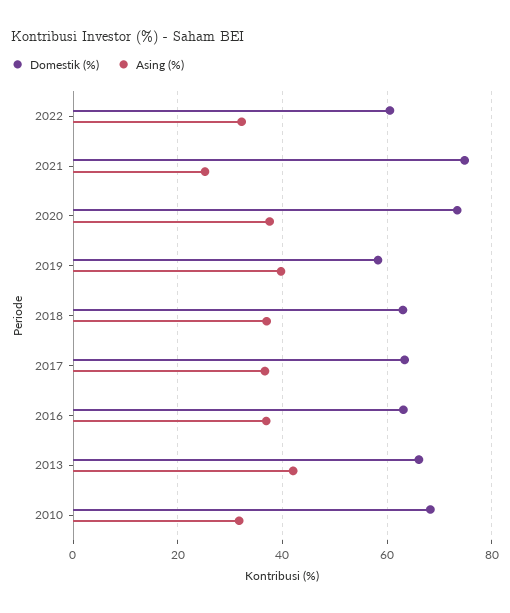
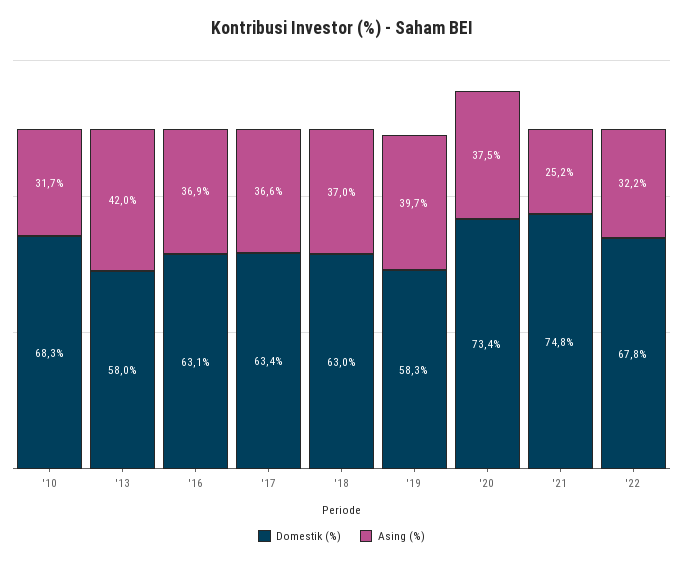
Domestik (%), 2022: 60 -> 67.8
Domestik (%), 2013: 66 -> 58

